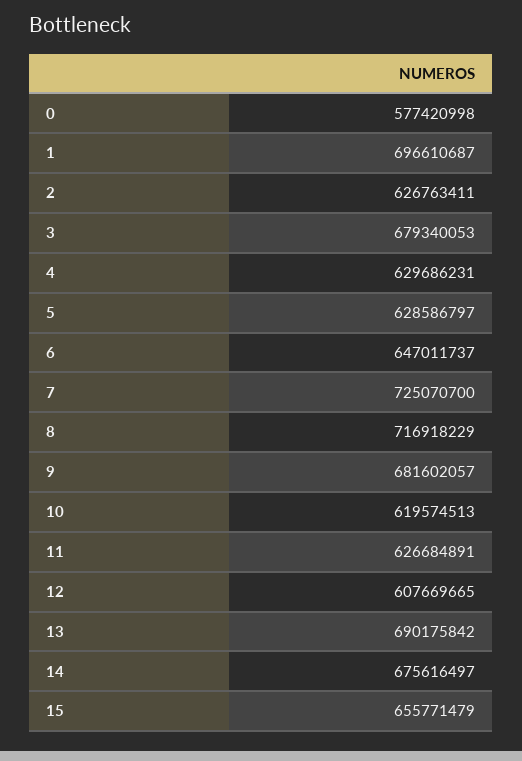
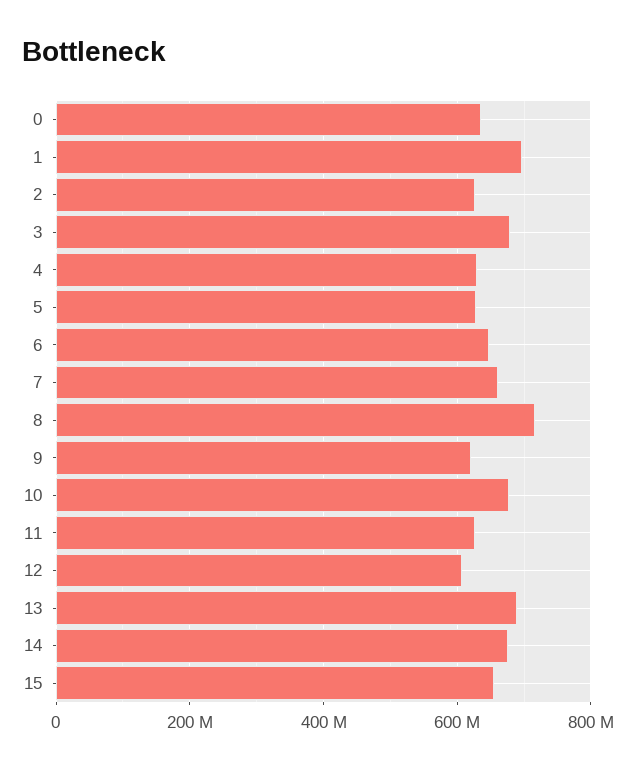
0: 577420998 -> 640000000
7: 725070700 -> 660000000
9: 681602057 -> 620000000
10: 619574513 -> 680000000

